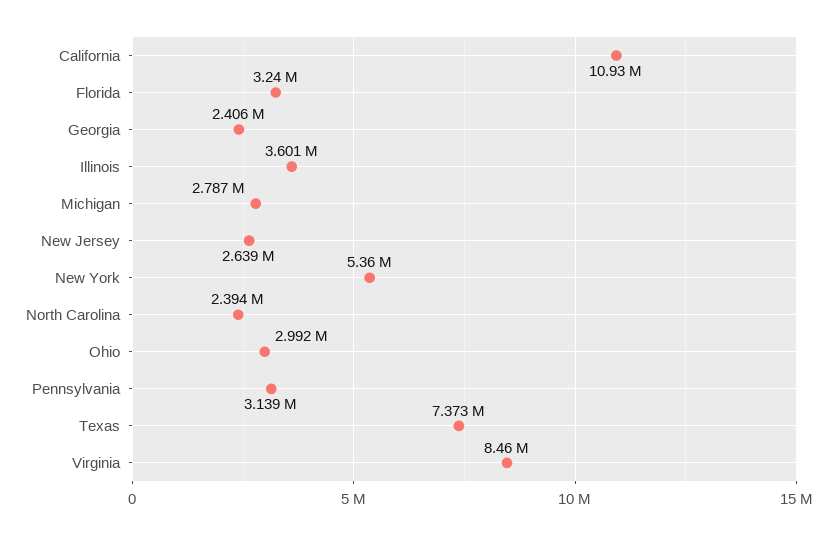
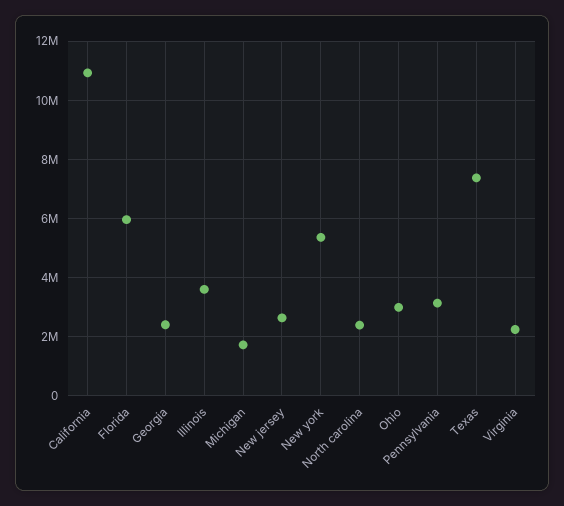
Florida: 3240000 -> 6000000
Michigan: 2787000 -> 1750000
Virginia: 8460000 -> 2250000

